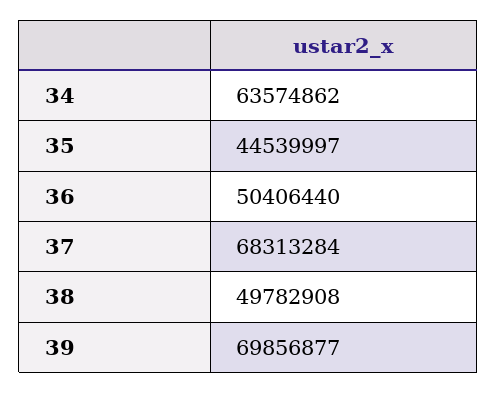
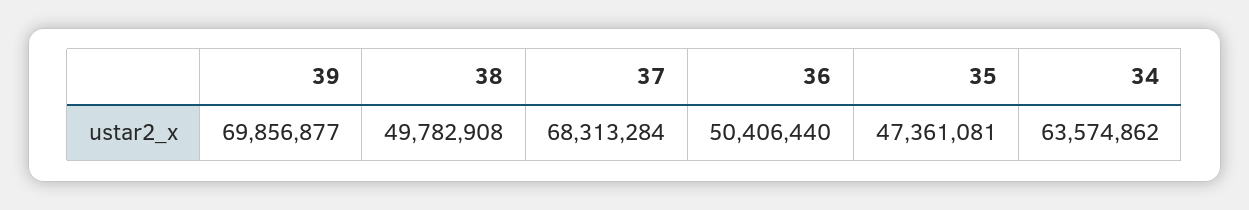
35: 44539997 -> 47361081

